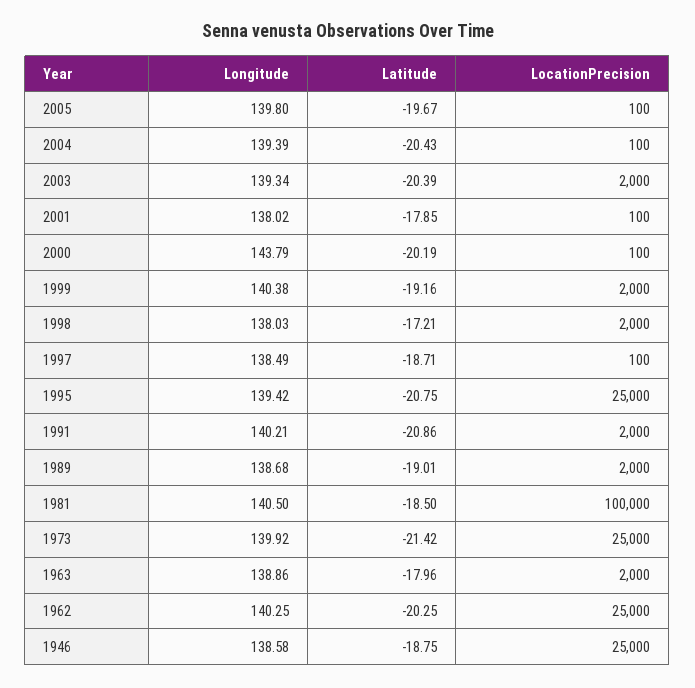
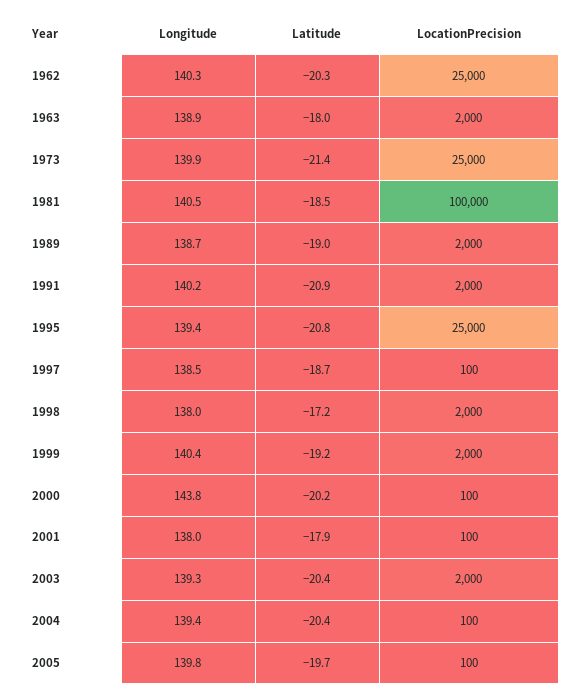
Longitude, 1946: 138.58 -> none
Latitude, 1946: -18.75 -> none
LocationPrecision, 1946: 25000 -> none

